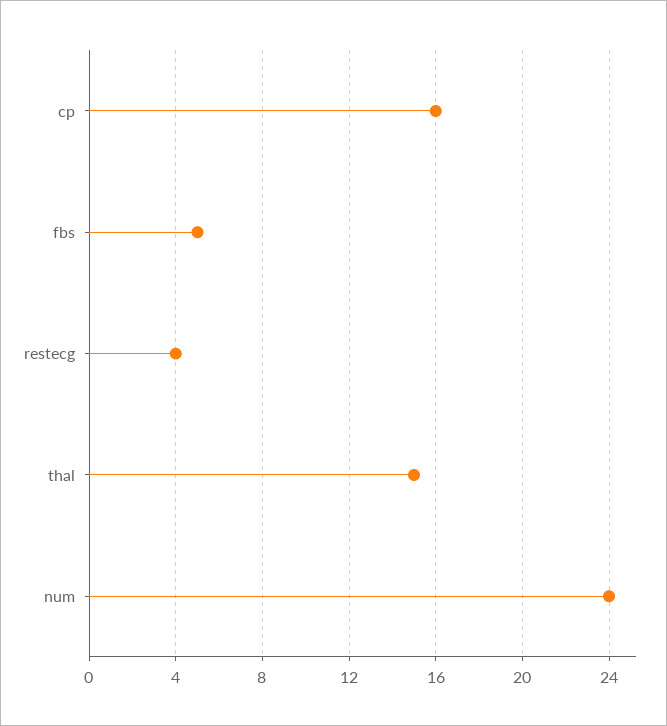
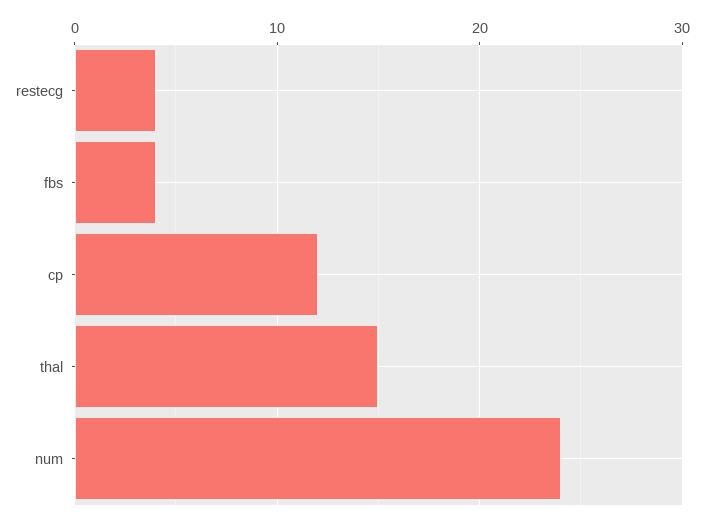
cp: 16 -> 12
fbs: 5 -> 4

